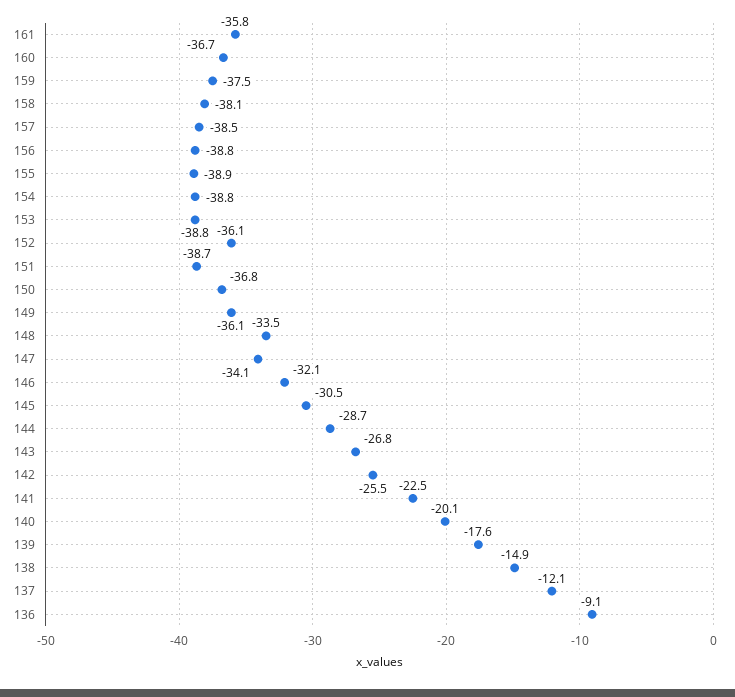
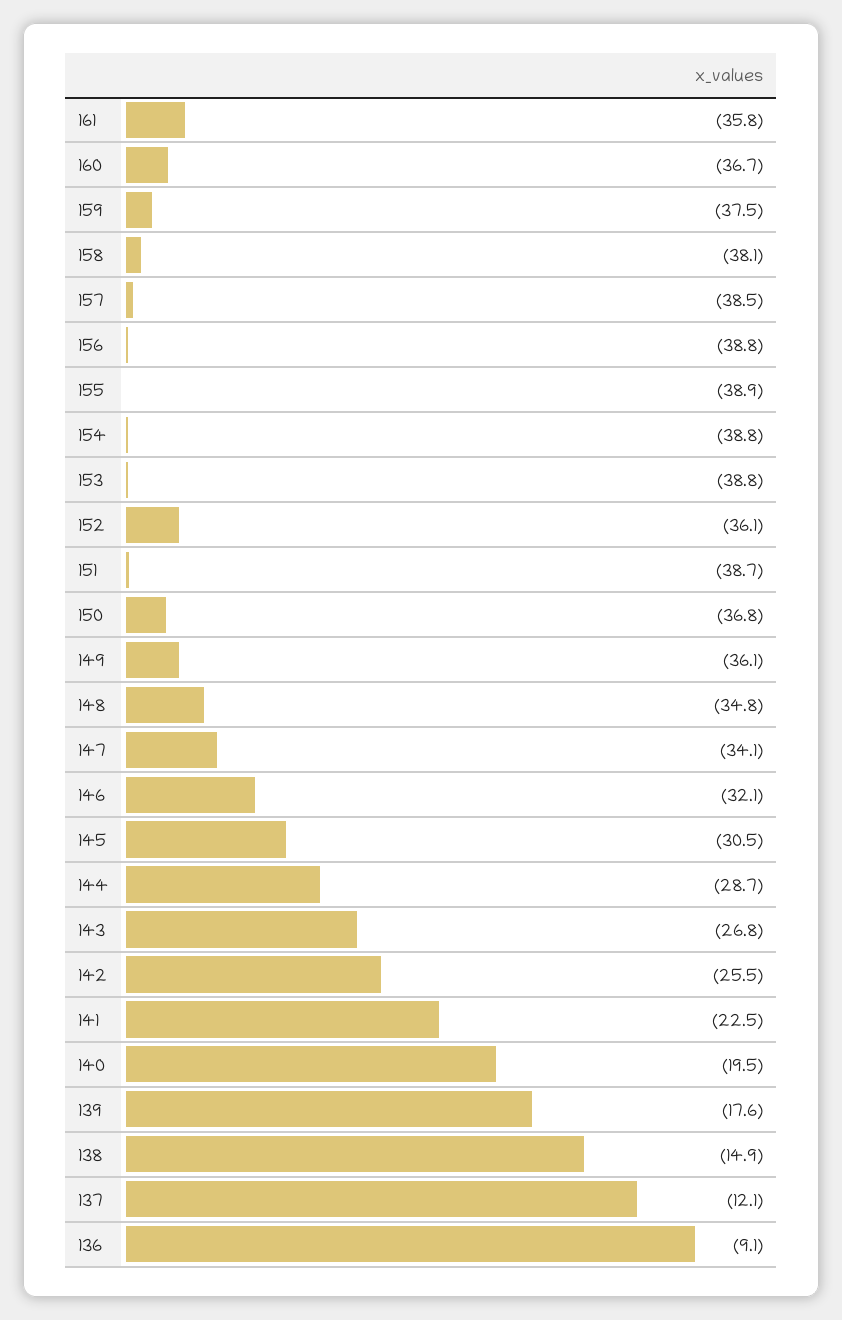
148: -33.5 -> -34.8
140: -20.1 -> -19.5

